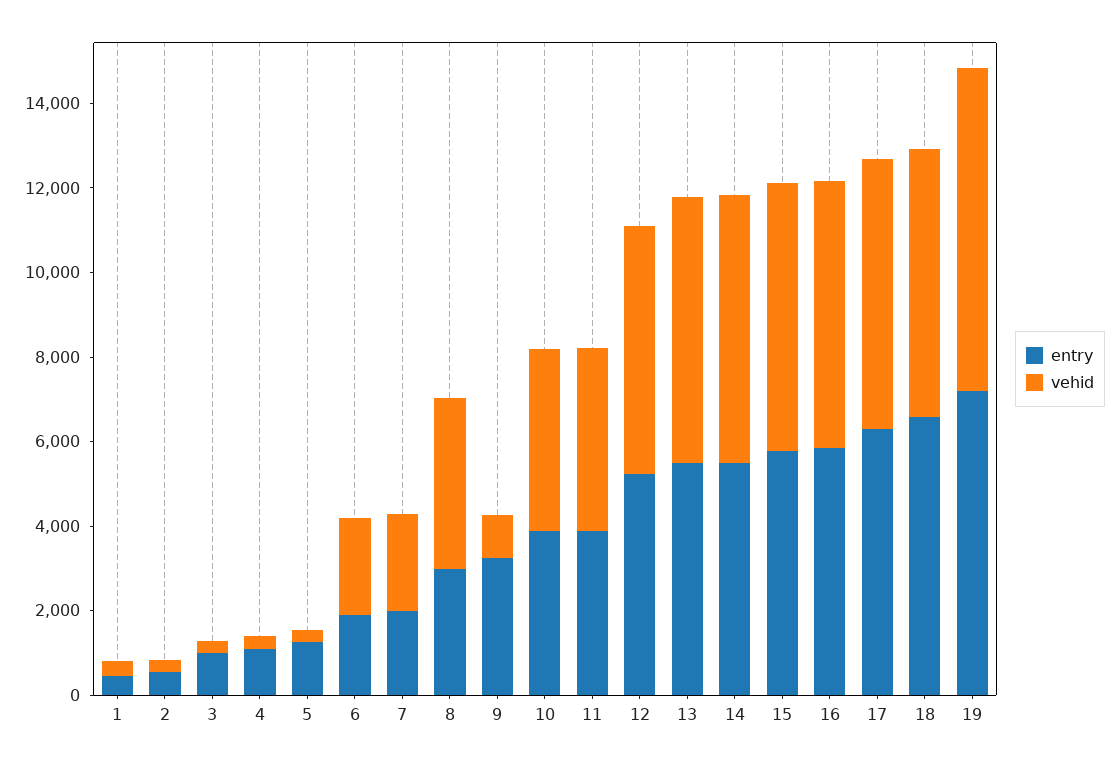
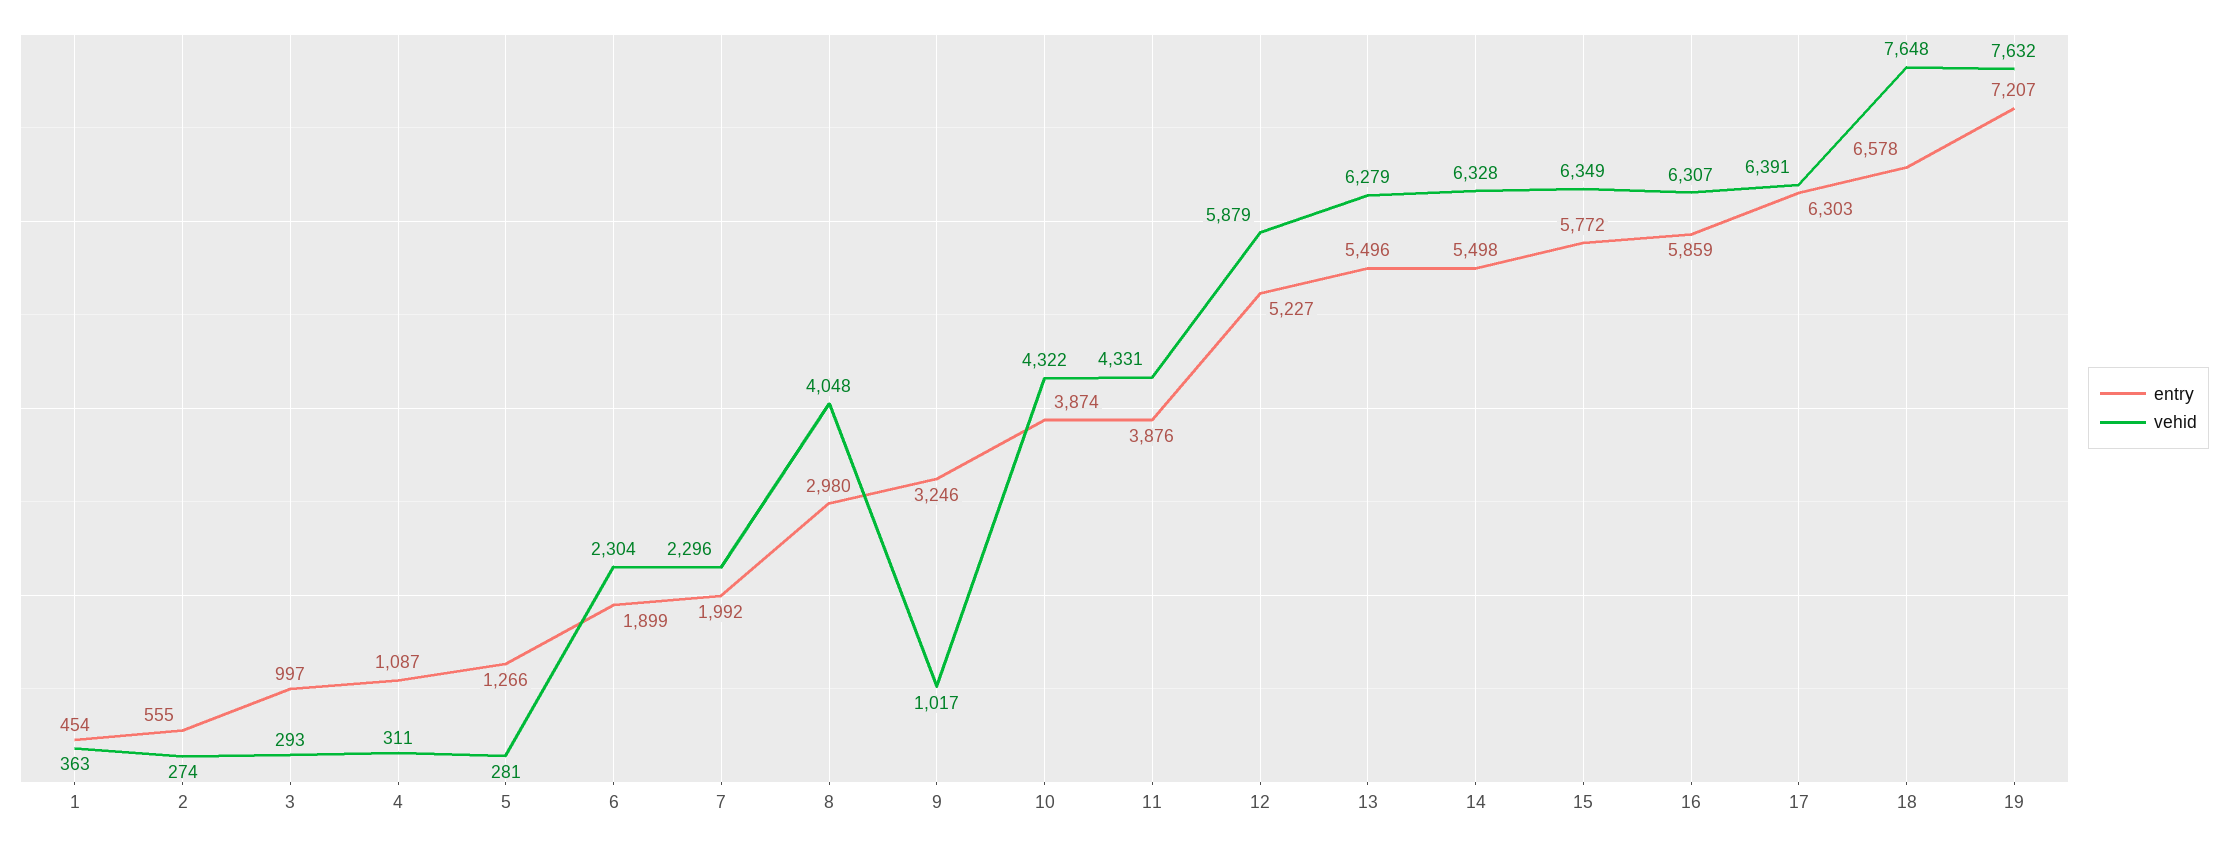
vehid, 18: 6500 -> 7648

